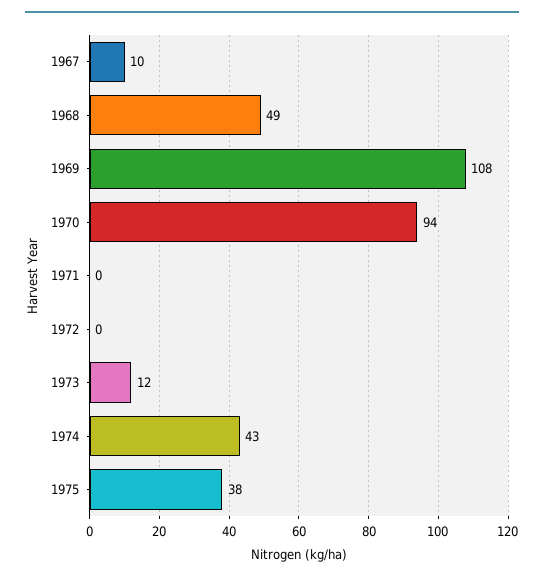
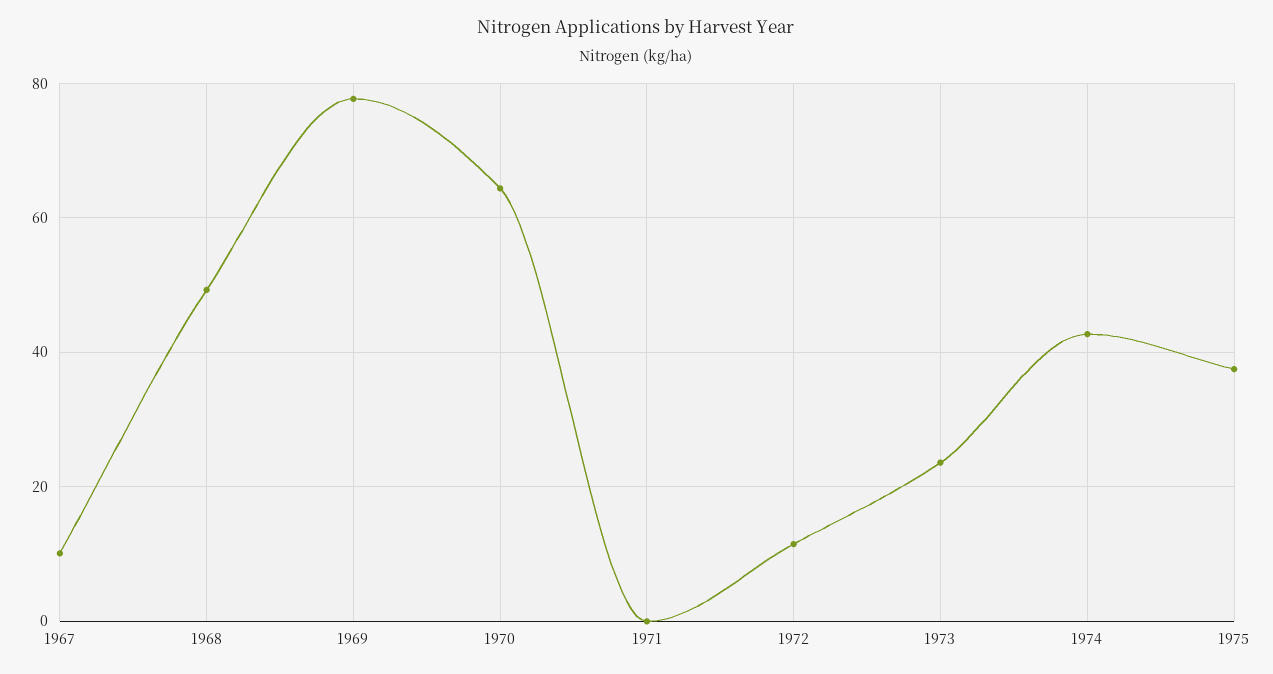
1969: 108 -> 78
1970: 94 -> 64
1972: 0 -> 12
1973: 12 -> 24

